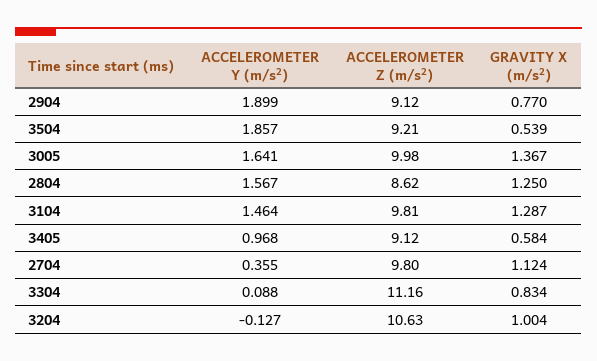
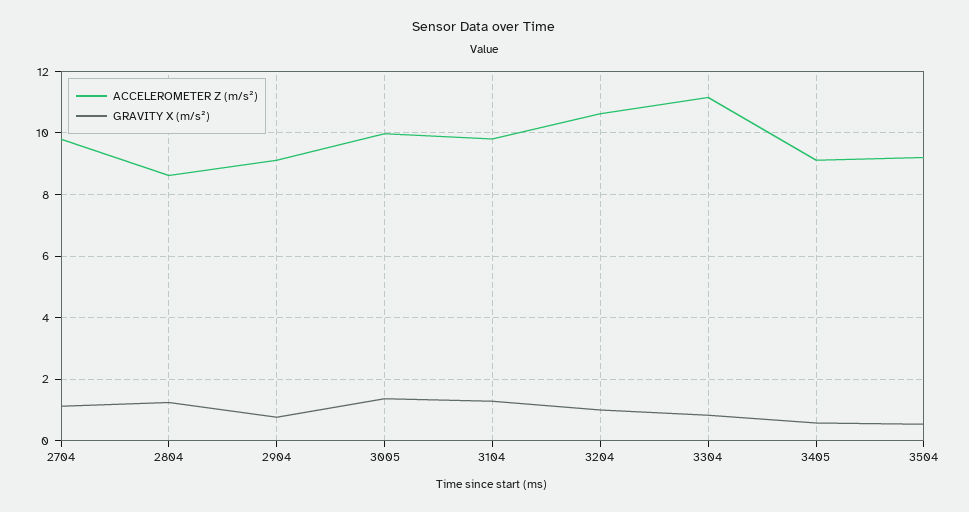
ACCELEROMETER Y (m/s²), 2904: 1.899 -> none
ACCELEROMETER Y (m/s²), 3504: 1.857 -> none
ACCELEROMETER Y (m/s²), 3005: 1.641 -> none
ACCELEROMETER Y (m/s²), 2804: 1.567 -> none
ACCELEROMETER Y (m/s²), 3104: 1.464 -> none
ACCELEROMETER Y (m/s²), 3405: 0.968 -> none
ACCELEROMETER Y (m/s²), 2704: 0.355 -> none
ACCELEROMETER Y (m/s²), 3304: 0.088 -> none
ACCELEROMETER Y (m/s²), 3204: -0.127 -> none

